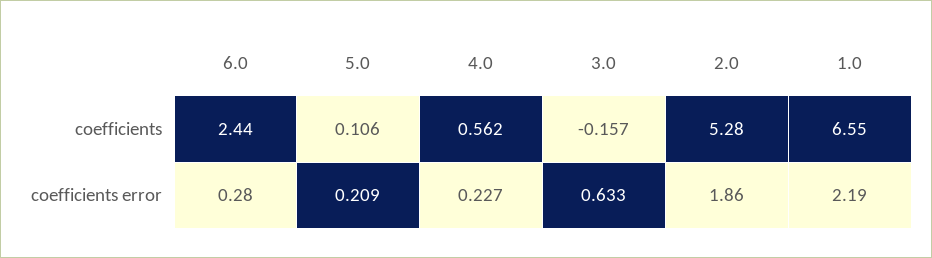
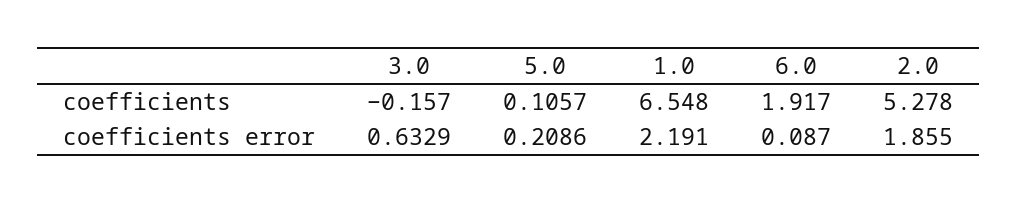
6.0, coefficients: 2.44 -> 1.917
4.0, coefficients: 0.562 -> none
6.0, coefficients error: 0.28 -> 0.087
4.0, coefficients error: 0.227 -> none

